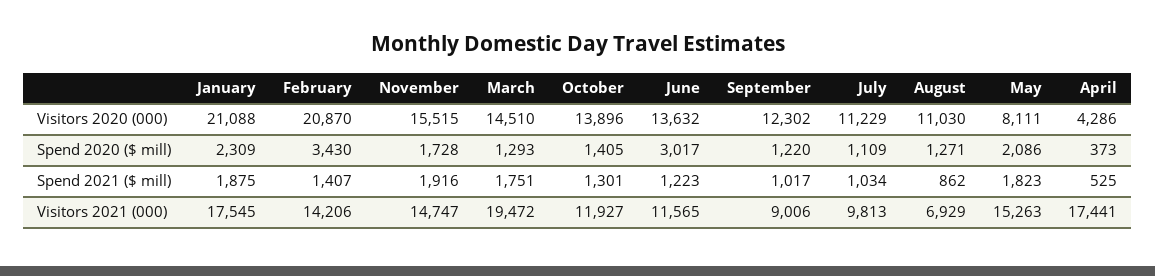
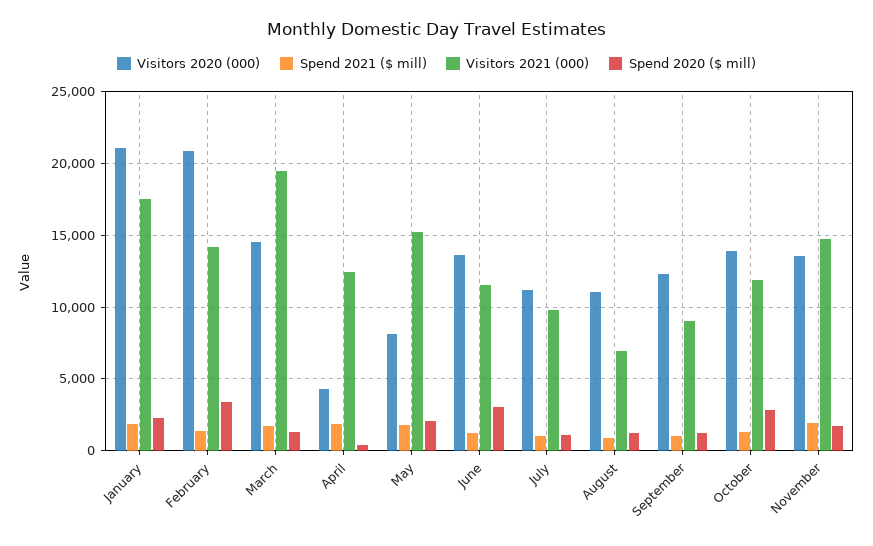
Visitors 2020 (000), November: 15515 -> 13500
Spend 2020 ($ mill), October: 1405 -> 3000
Spend 2021 ($ mill), April: 525 -> 2000
Visitors 2021 (000), April: 17441 -> 12500

